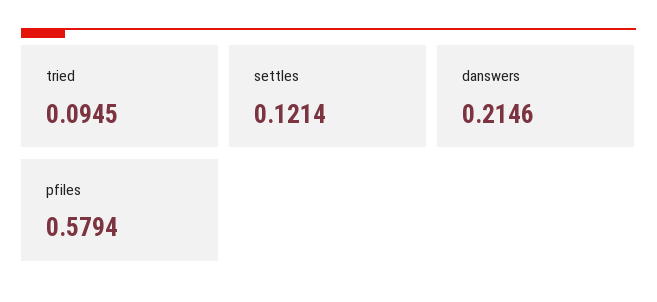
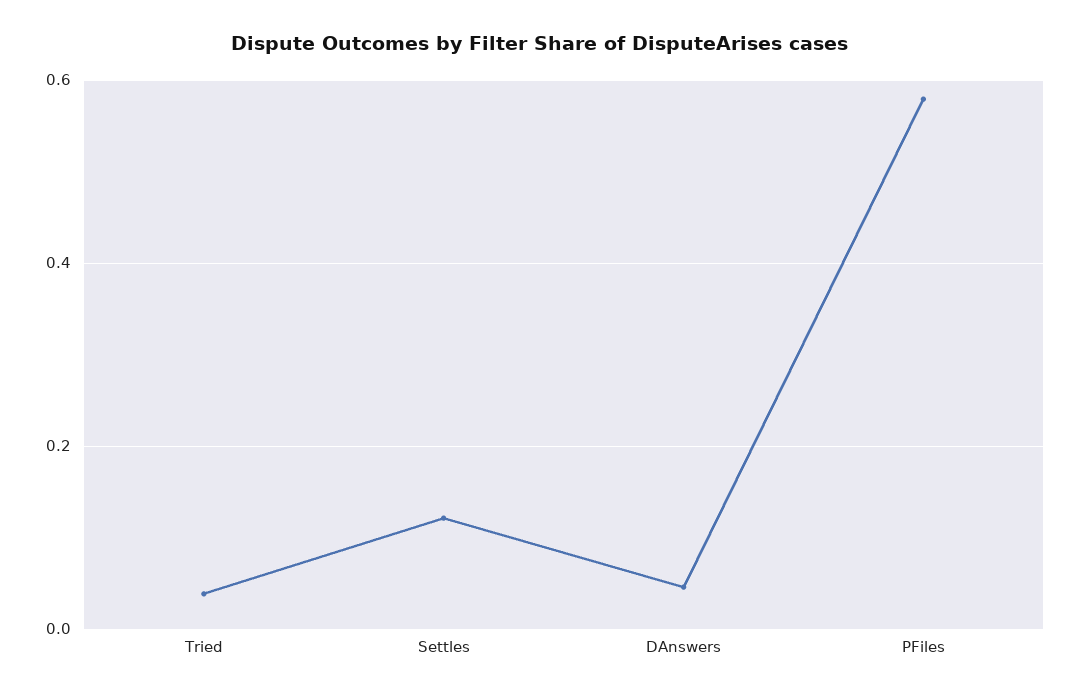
tried: 0.0945 -> 0.04
danswers: 0.2146 -> 0.04

